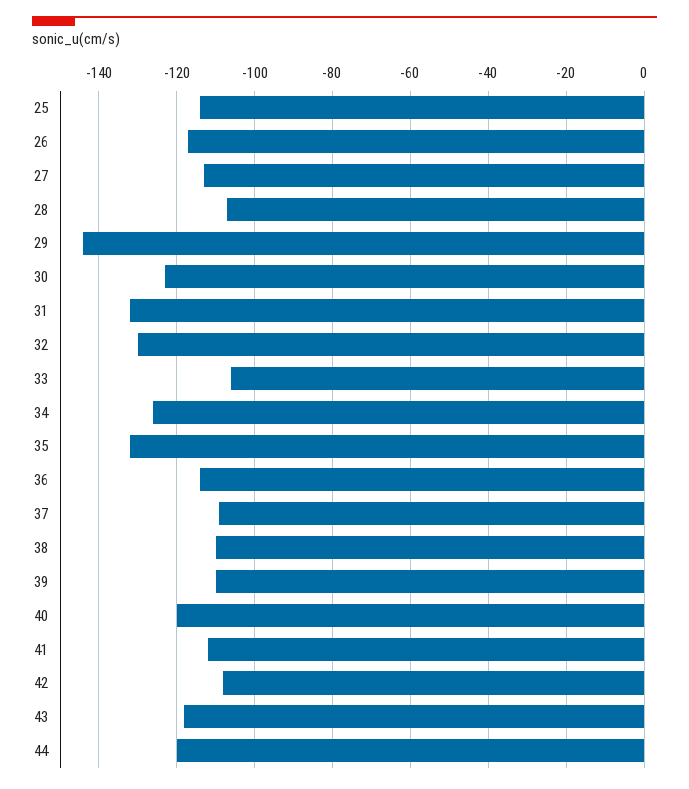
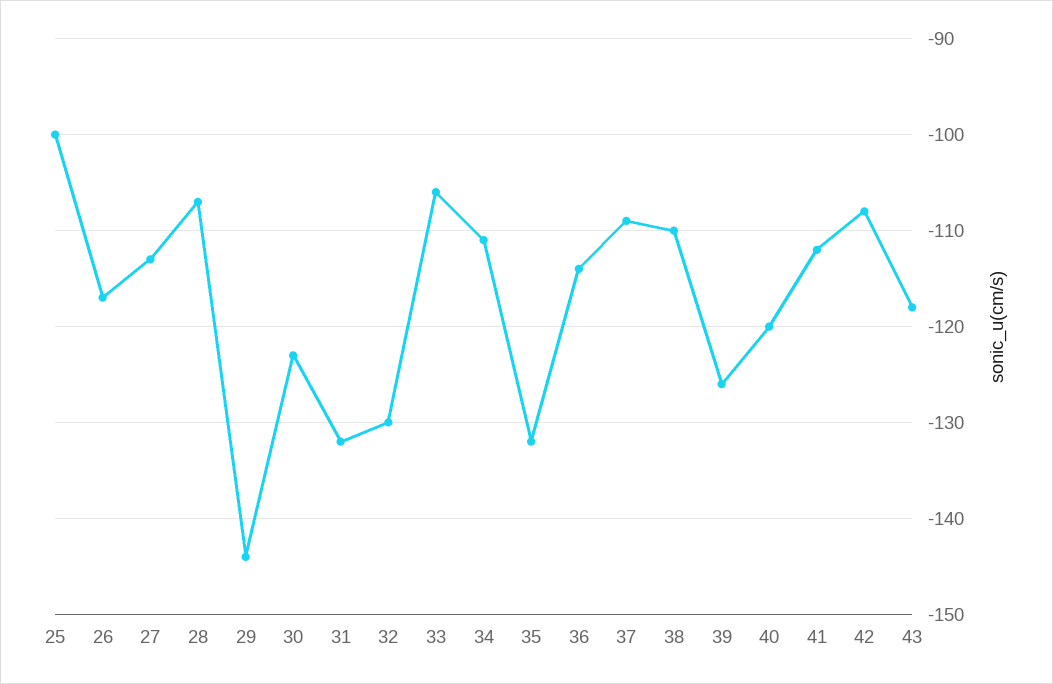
25: -115 -> -100
34: -125 -> -111
39: -110 -> -126
44: -120 -> none

